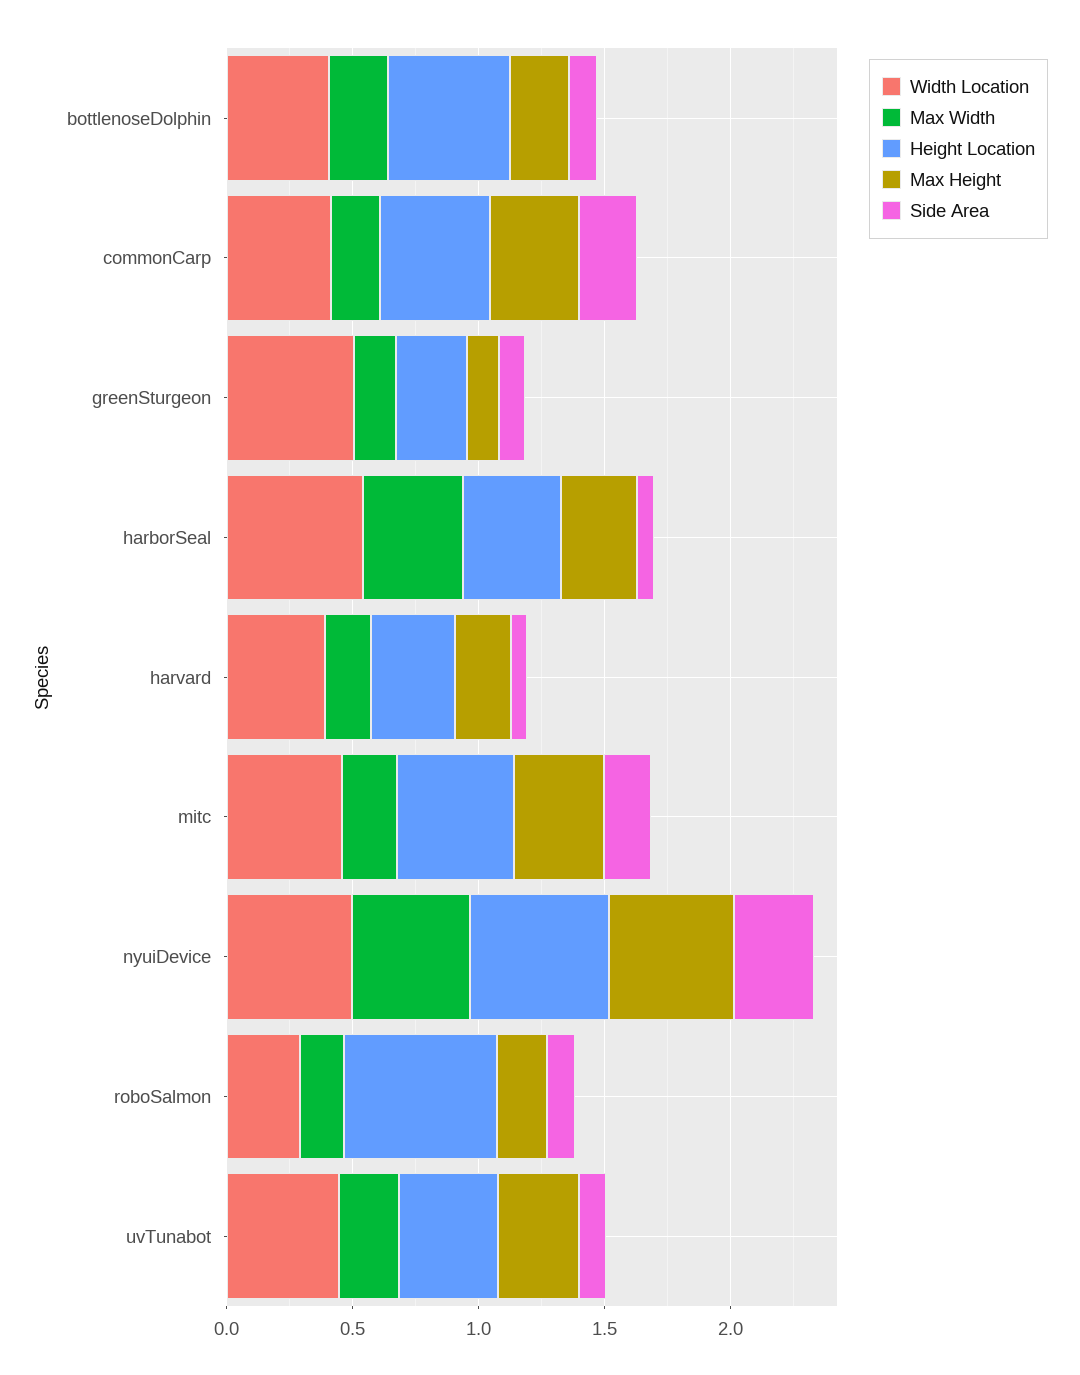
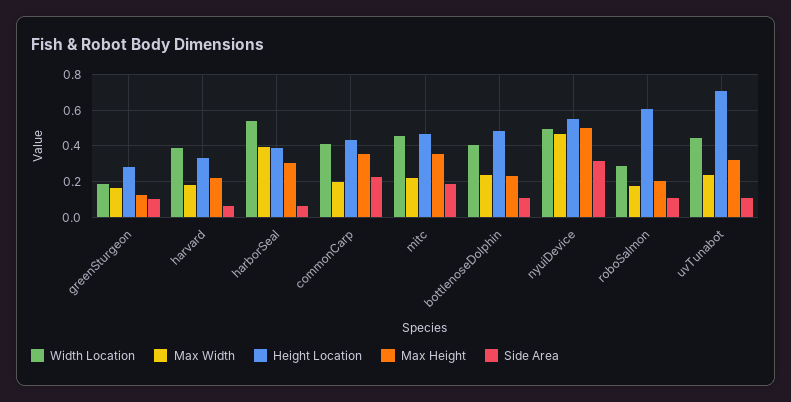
Width Location, greenSturgeon: 0.5 -> 0.2
Height Location, uvTunabot: 0.4 -> 0.7

